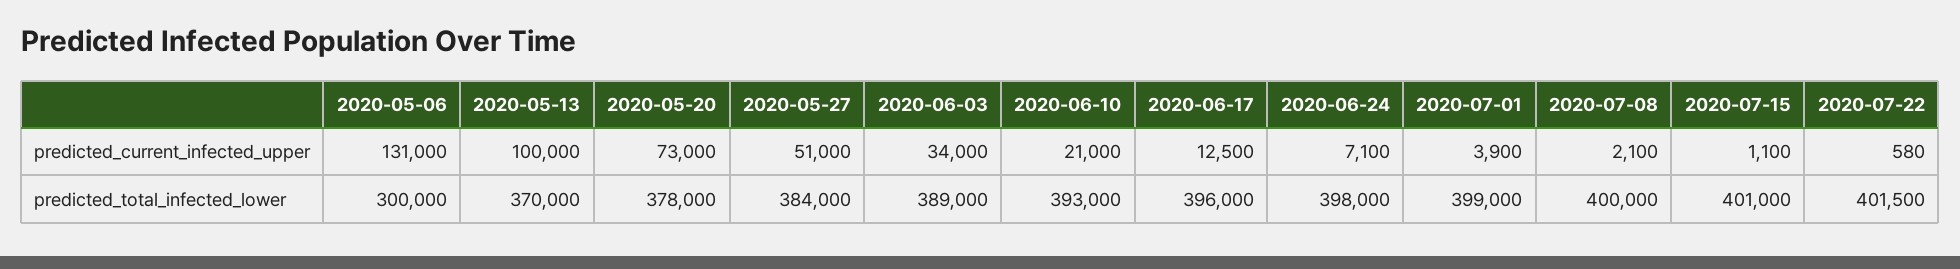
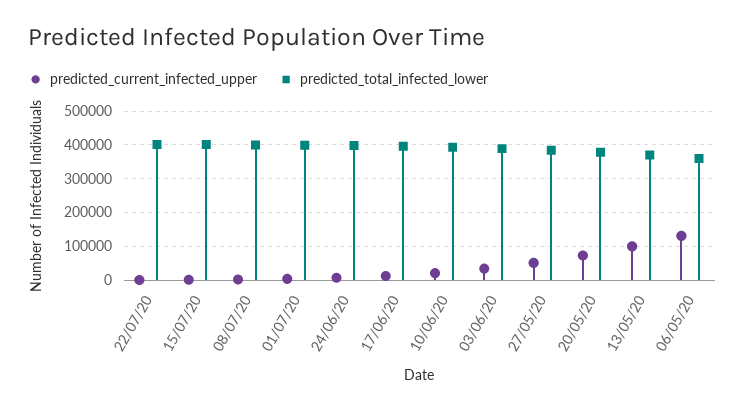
predicted_total_infected_lower, 2020-05-06: 300000 -> 360000

